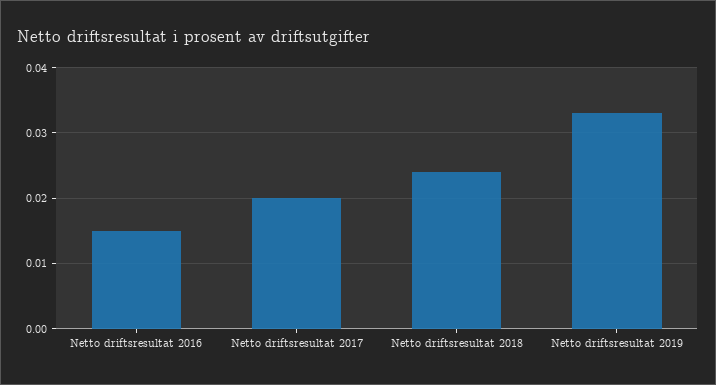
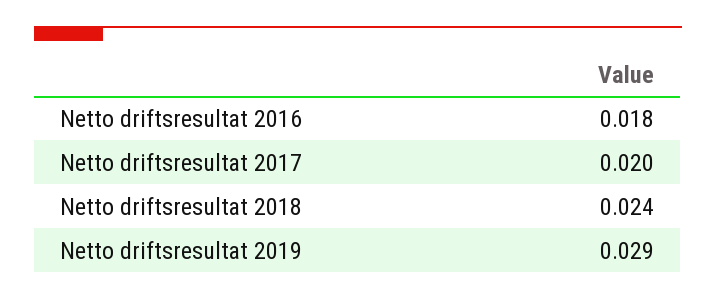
Netto driftsresultat 2016: 0.015 -> 0.018
Netto driftsresultat 2019: 0.033 -> 0.029

